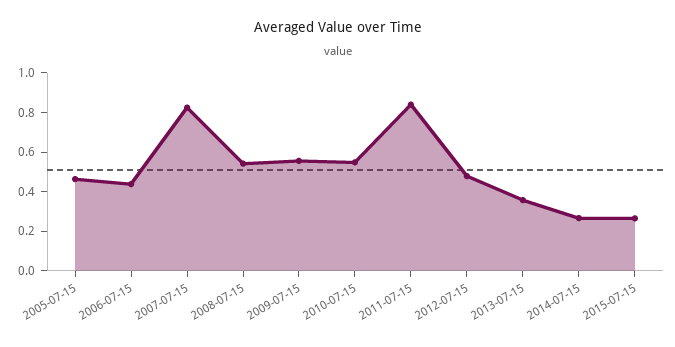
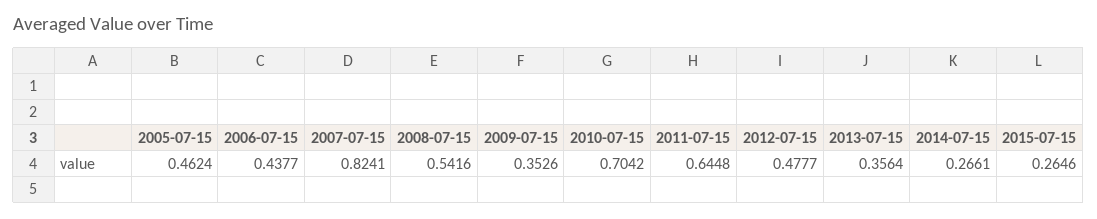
2009-07-15: 0.55 -> 0.3526
2010-07-15: 0.55 -> 0.7042
2011-07-15: 0.85 -> 0.6448

